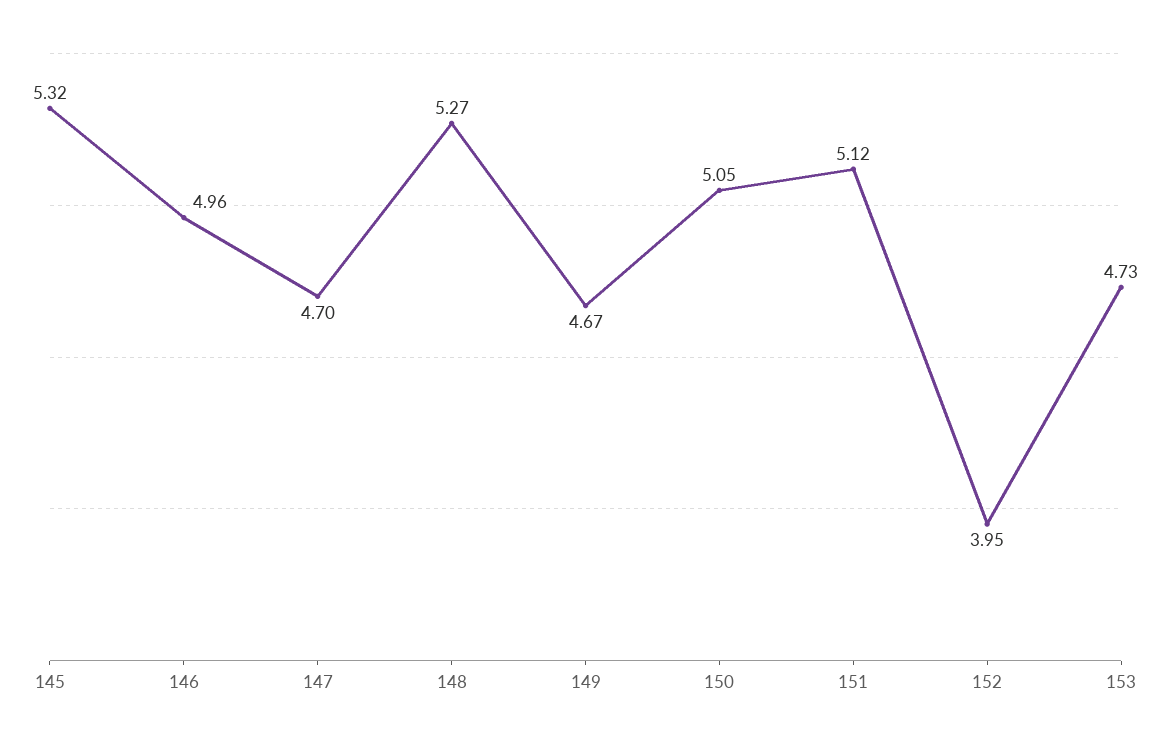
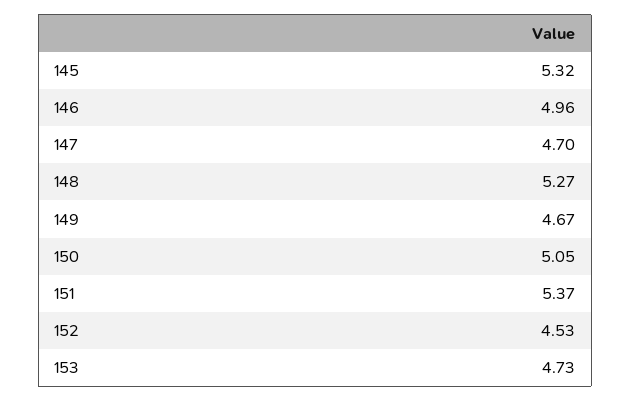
151: 5.12 -> 5.37
152: 3.95 -> 4.53

